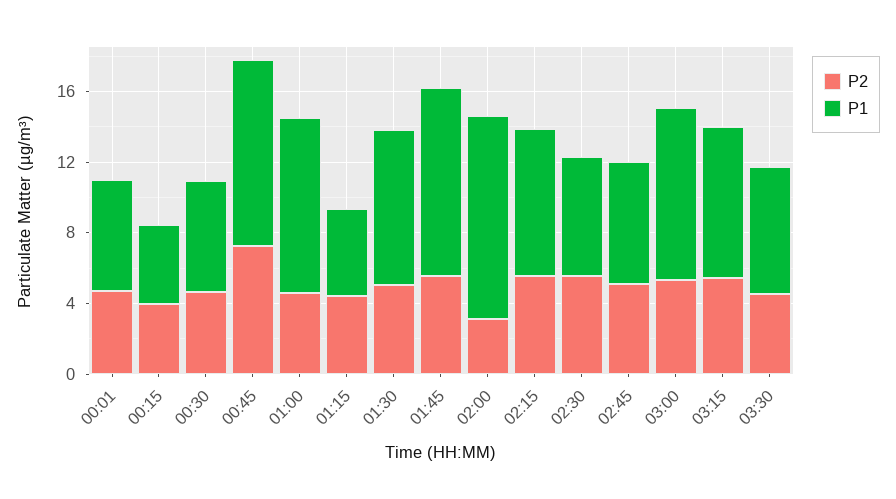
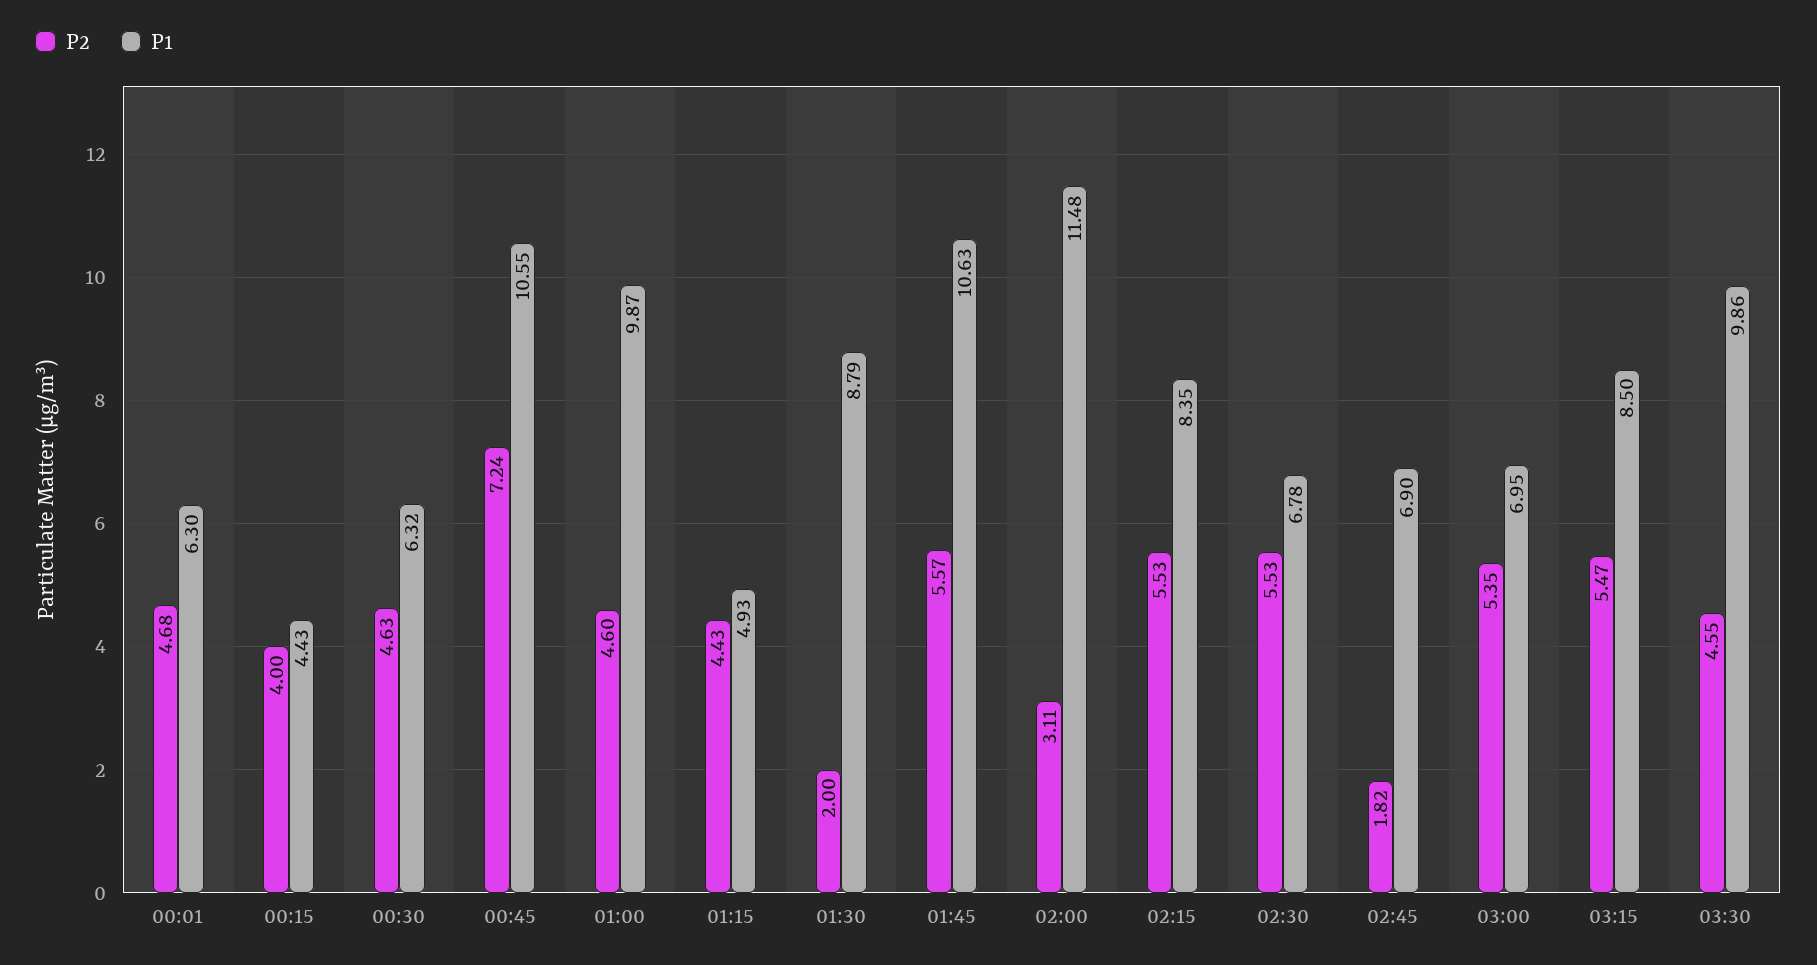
P2, 01:30: 5 -> 2
P2, 02:45: 5 -> 1.82
P1, 03:00: 10 -> 6.95
P1, 03:30: 7 -> 9.86

